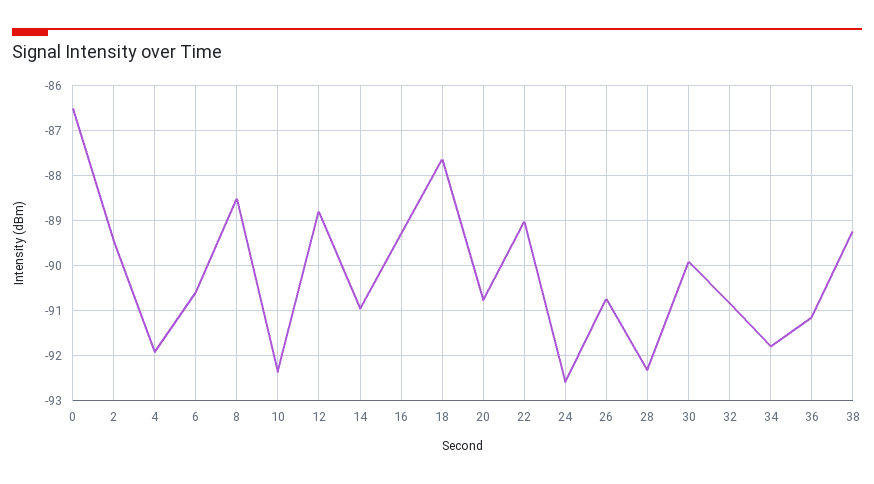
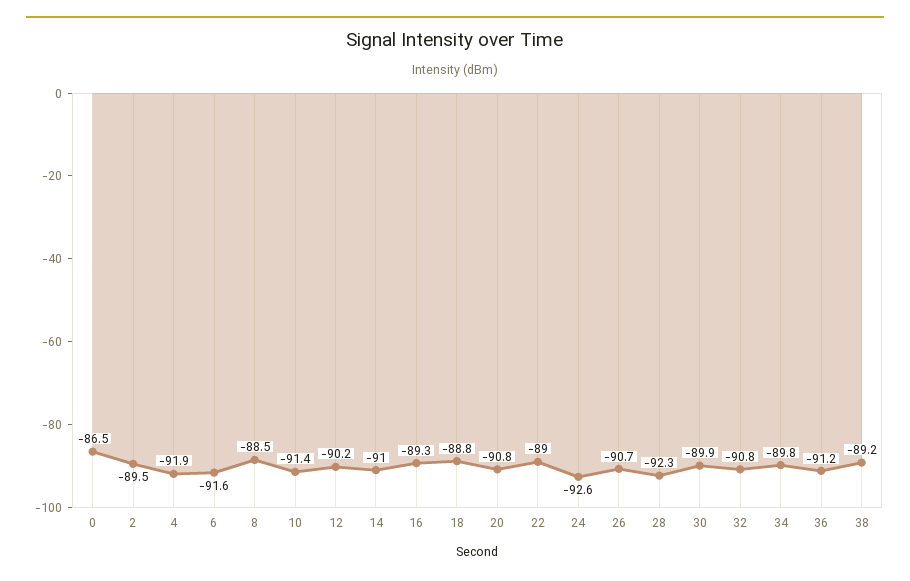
6: -90.6 -> -91.6
10: -92.4 -> -91.4
12: -88.8 -> -90.2
18: -87.6 -> -88.8
34: -91.8 -> -89.8

